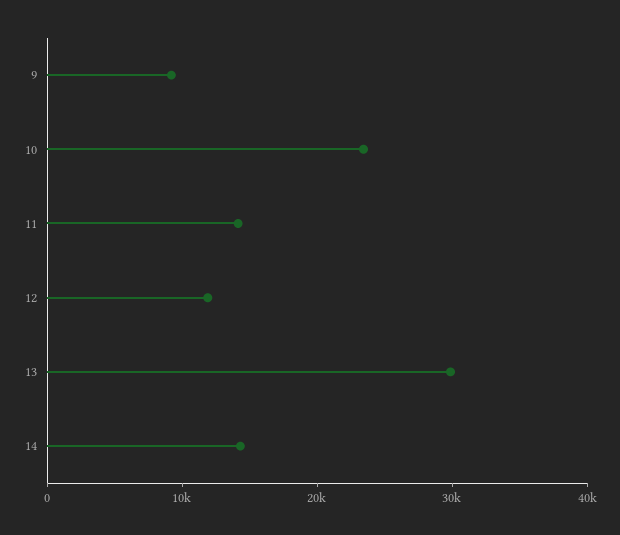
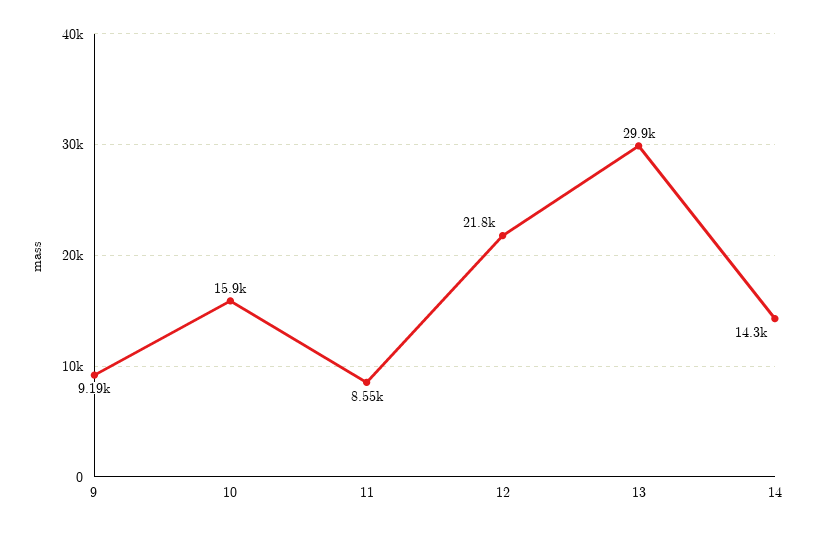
10: 24000 -> 15900
11: 14000 -> 8550
12: 12000 -> 21800

